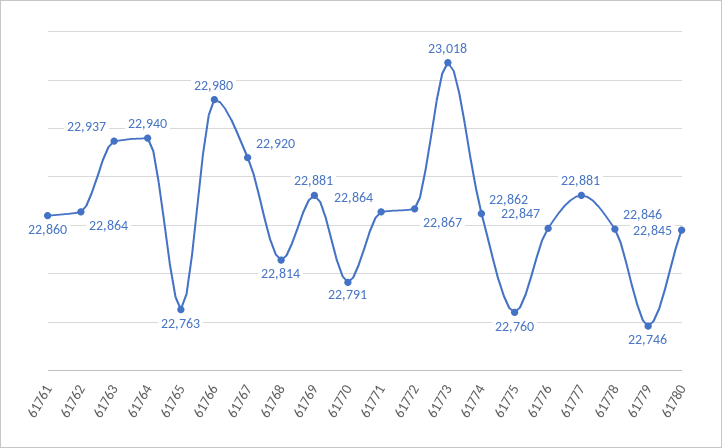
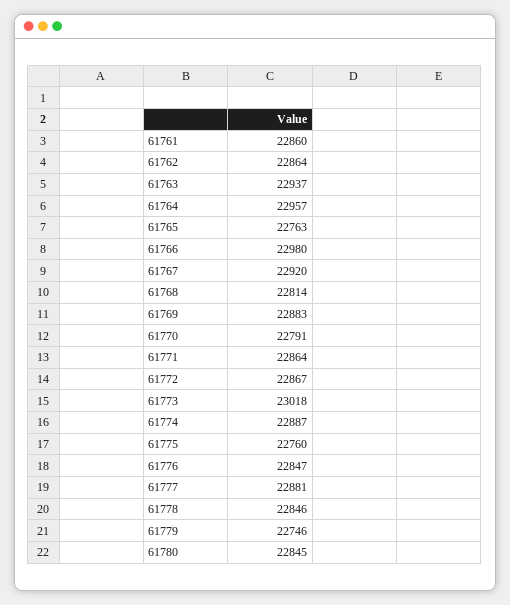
61764: 22940 -> 22957
61769: 22881 -> 22883
61774: 22862 -> 22887

